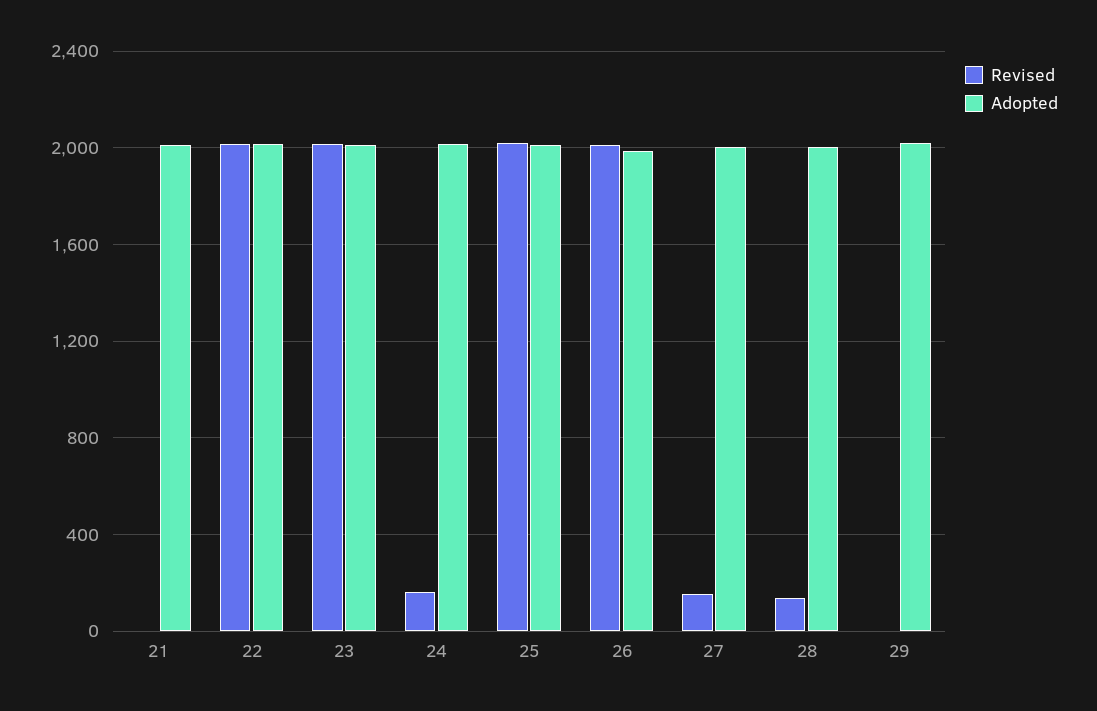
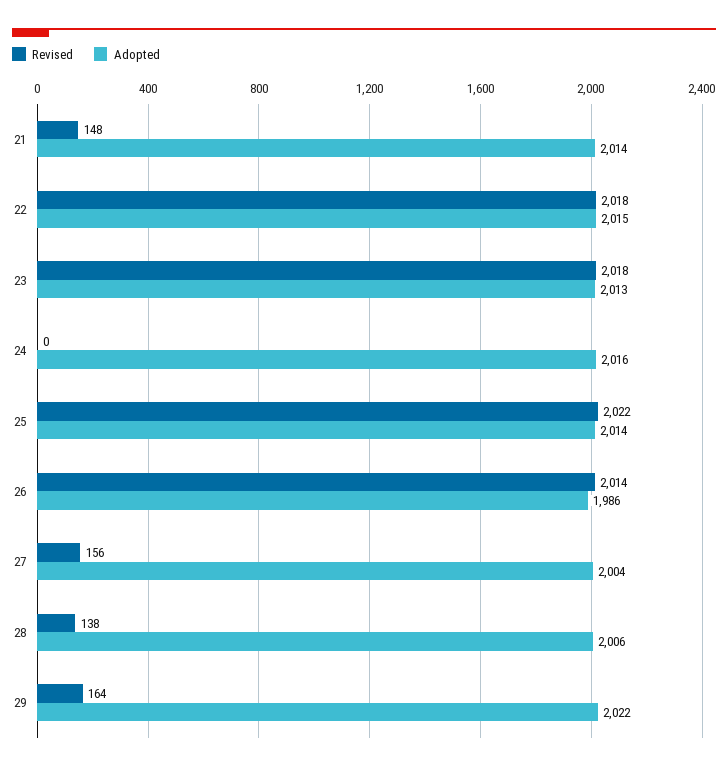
Revised, 21: 0 -> 148
Revised, 24: 150 -> 0
Revised, 29: 0 -> 164

